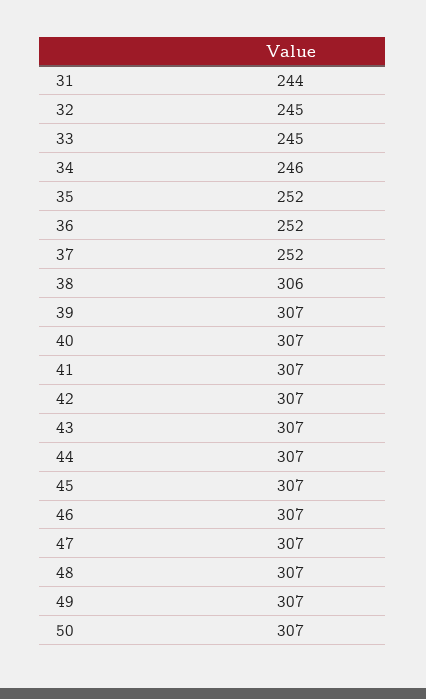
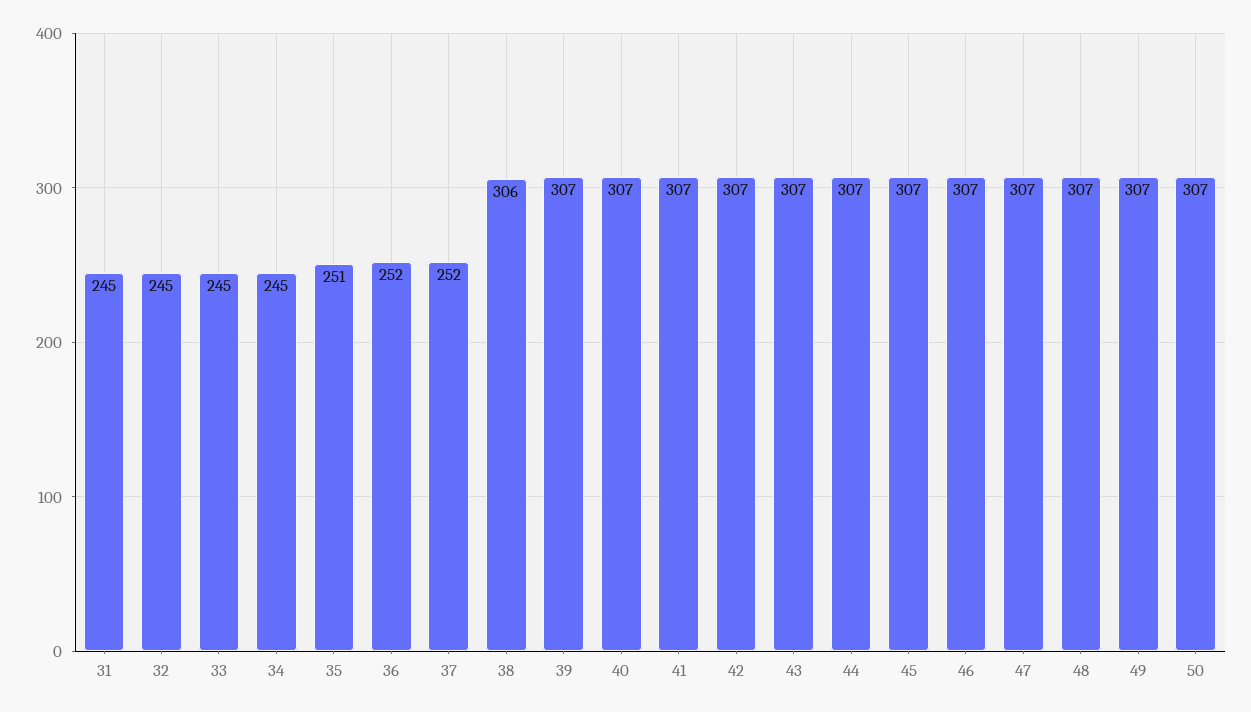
31: 244 -> 245
34: 246 -> 245
35: 252 -> 251

